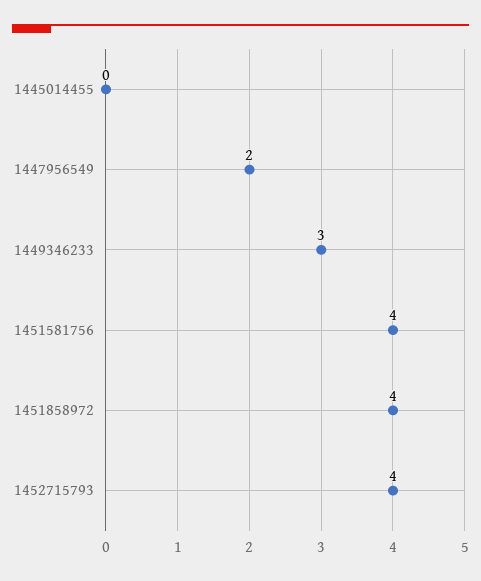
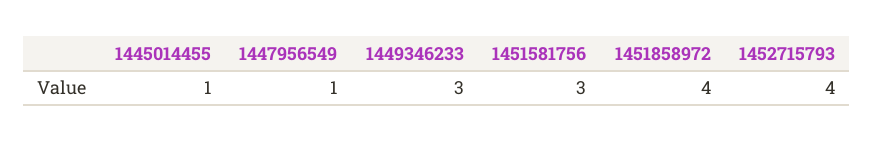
1445014455: 0 -> 1
1447956549: 2 -> 1
1451581756: 4 -> 3

